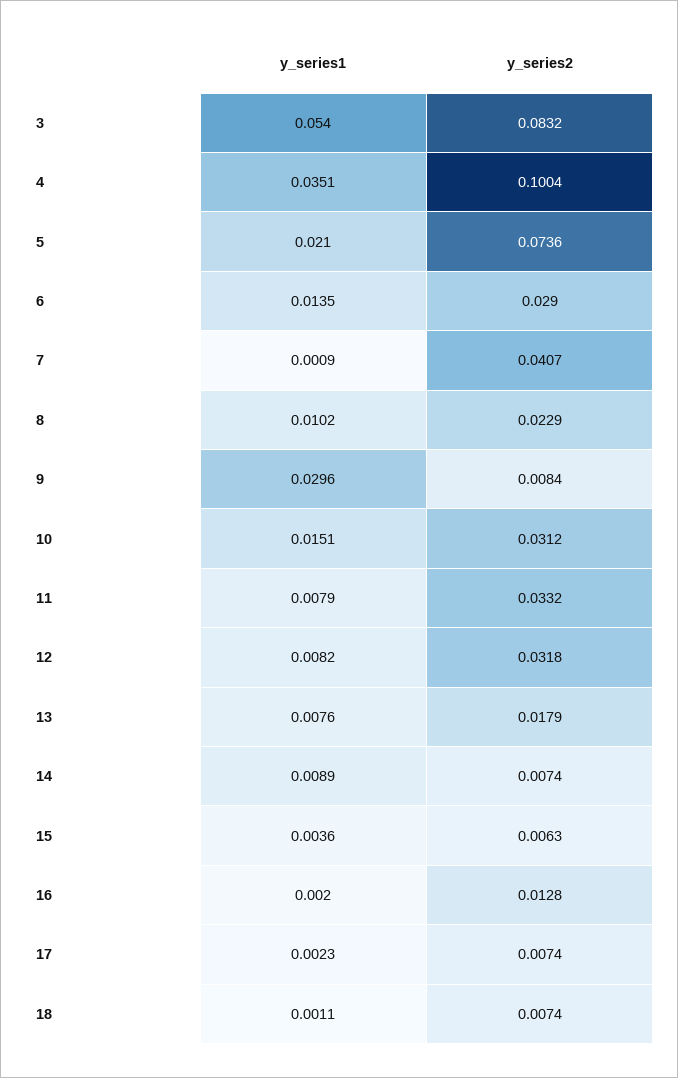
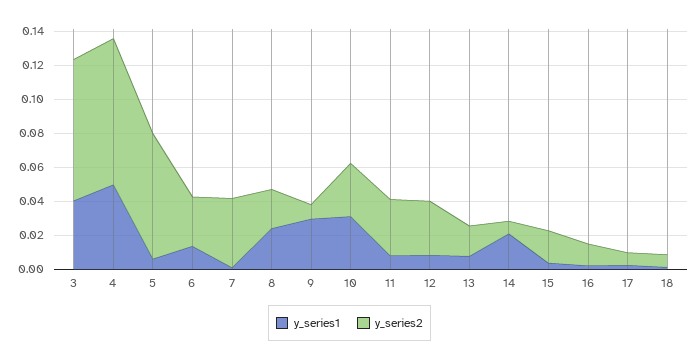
y_series1, 3: 0.054 -> 0.04
y_series1, 4: 0.0351 -> 0.05
y_series2, 4: 0.1004 -> 0.085
y_series1, 5: 0.021 -> 0.005
y_series1, 8: 0.0102 -> 0.025
y_series1, 10: 0.0151 -> 0.03
y_series1, 14: 0.0089 -> 0.02
y_series2, 15: 0.0063 -> 0.02

